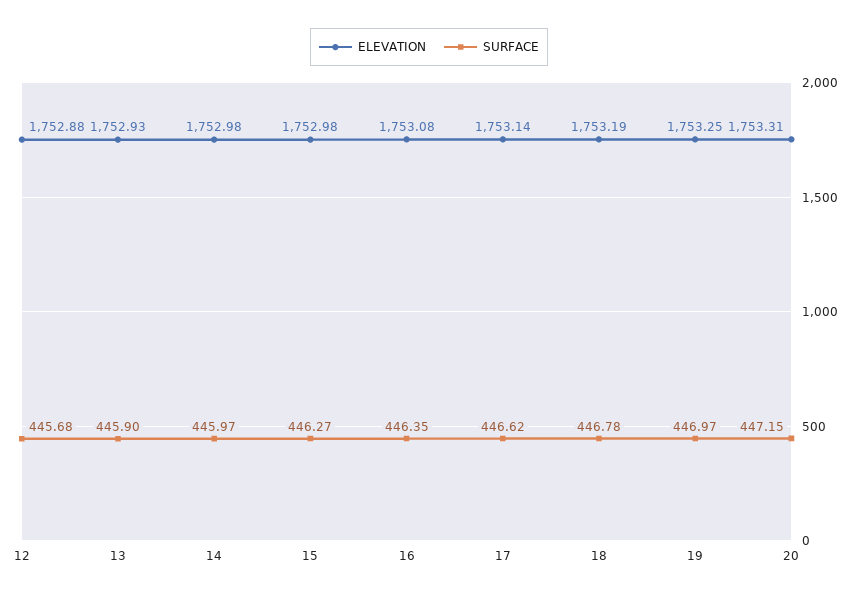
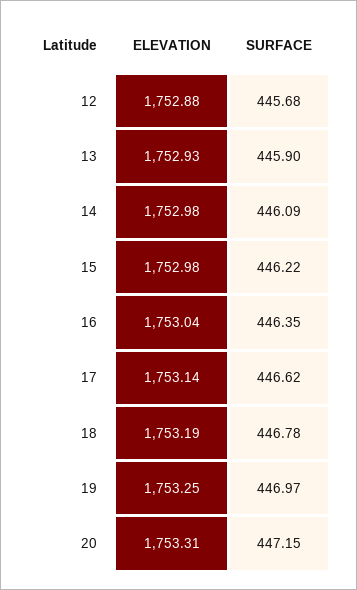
SURFACE, 14: 445.97 -> 446.09
SURFACE, 15: 446.27 -> 446.22
ELEVATION, 16: 1753.08 -> 1753.04

